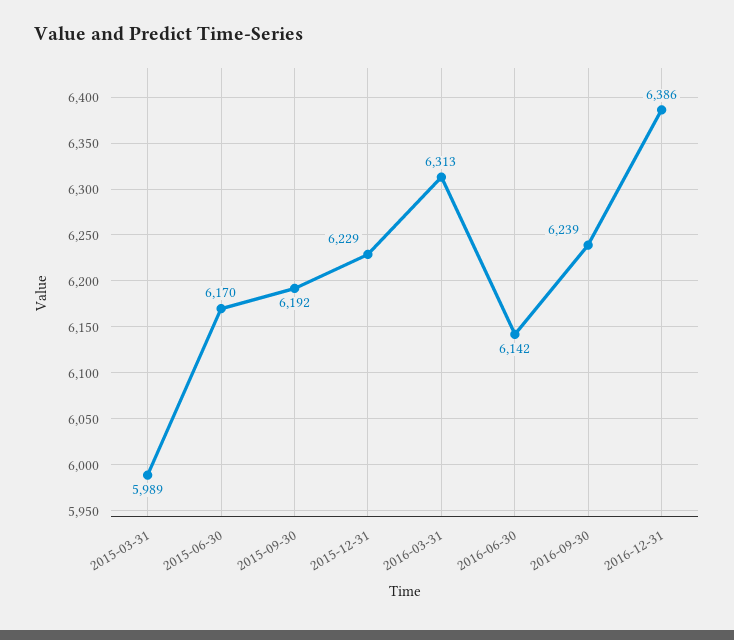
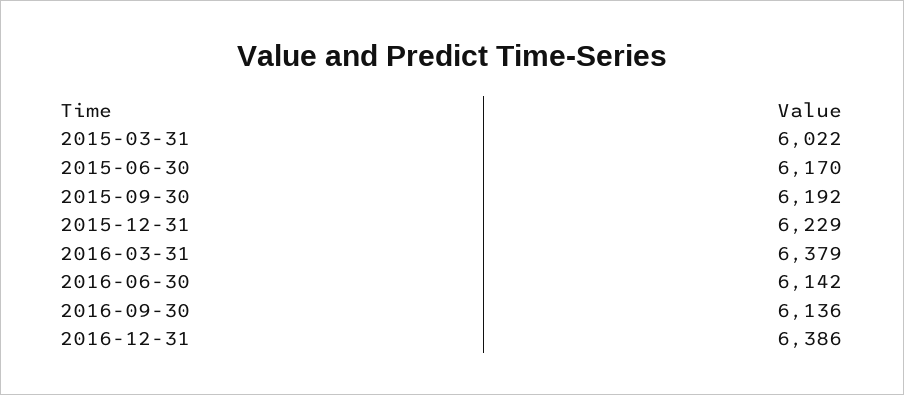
2015-03-31: 5989 -> 6022
2016-03-31: 6313 -> 6379
2016-09-30: 6239 -> 6136

